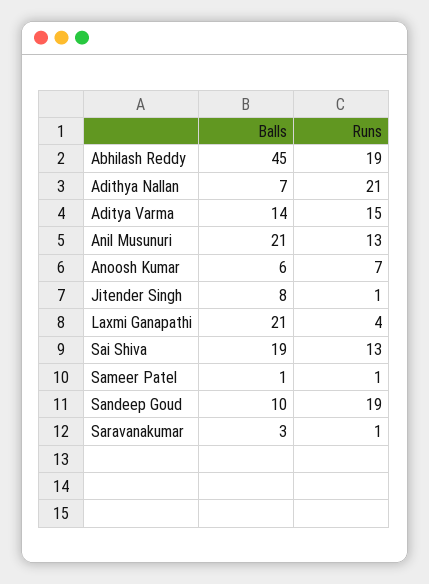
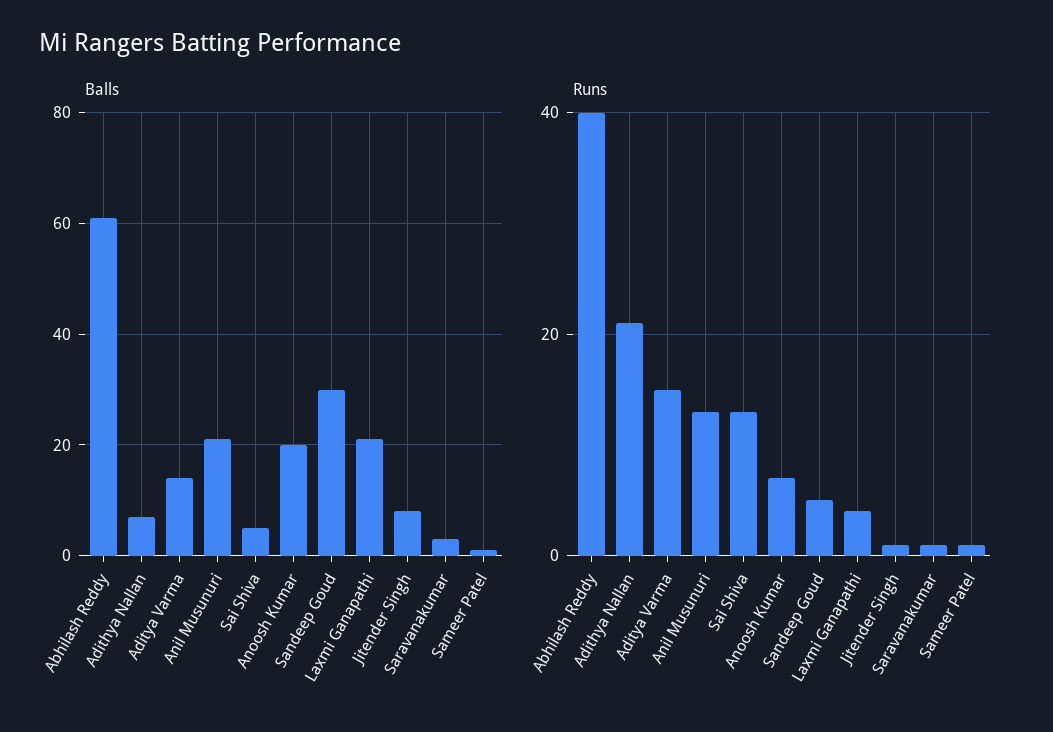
Balls, Abhilash Reddy: 45 -> 60
Runs, Abhilash Reddy: 19 -> 40
Balls, Anoosh Kumar: 6 -> 20
Balls, Sai Shiva: 19 -> 5
Balls, Sandeep Goud: 10 -> 30
Runs, Sandeep Goud: 19 -> 5

